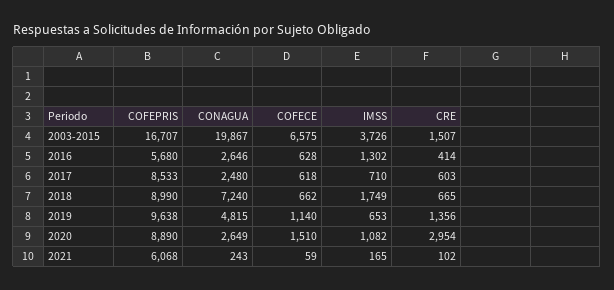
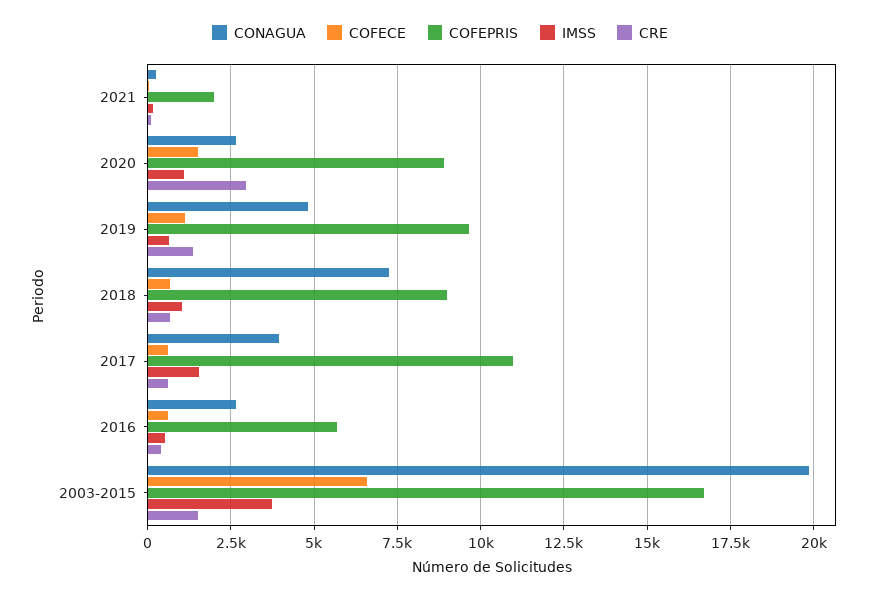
IMSS, 2016: 1302 -> 500
COFEPRIS, 2017: 8533 -> 11000
CONAGUA, 2017: 2480 -> 4000
IMSS, 2017: 710 -> 1500
IMSS, 2018: 1749 -> 1000
COFEPRIS, 2021: 6068 -> 2000

